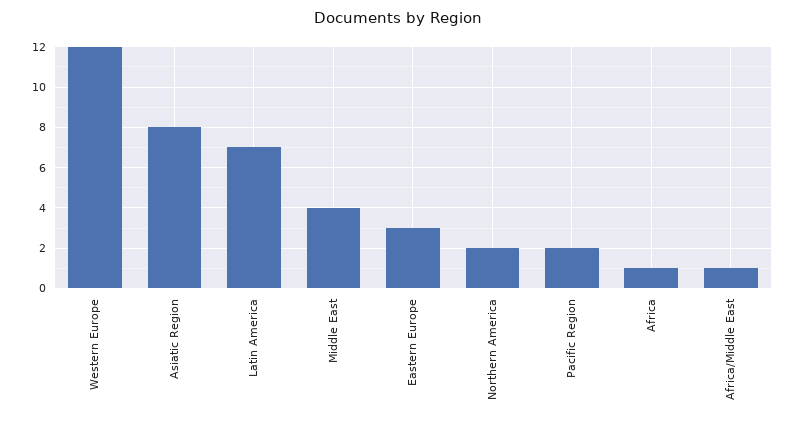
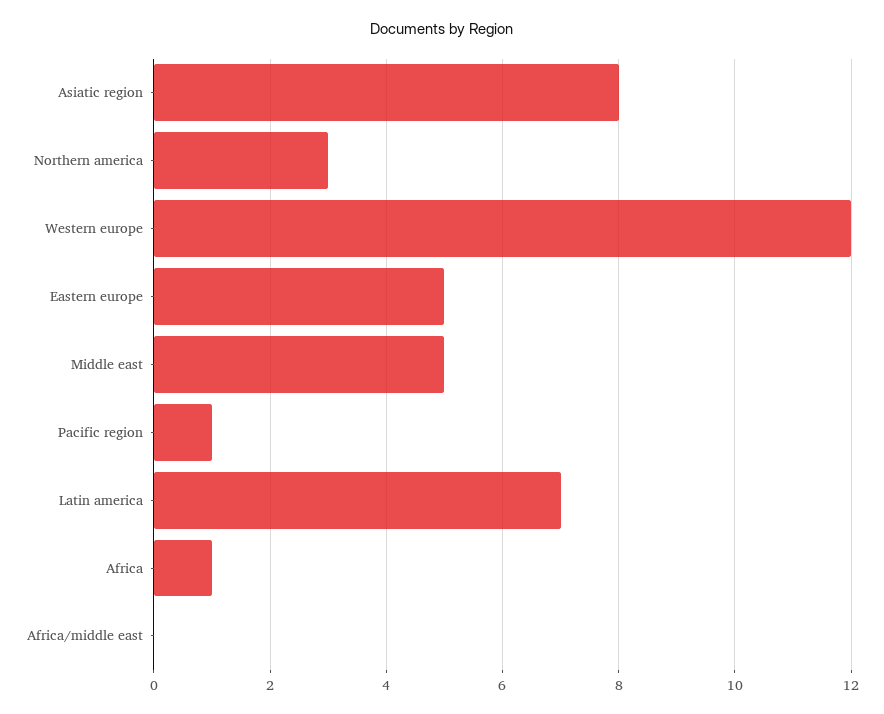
Middle East: 4 -> 5
Eastern Europe: 3 -> 5
Northern America: 2 -> 3
Pacific Region: 2 -> 1
Africa/Middle East: 1 -> 0

